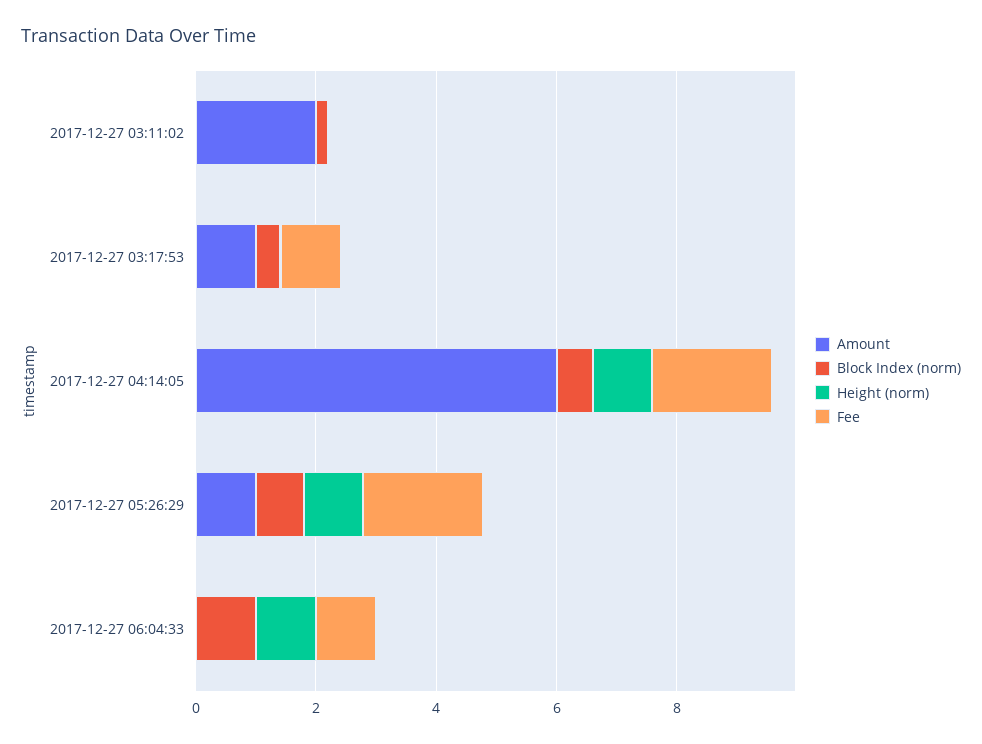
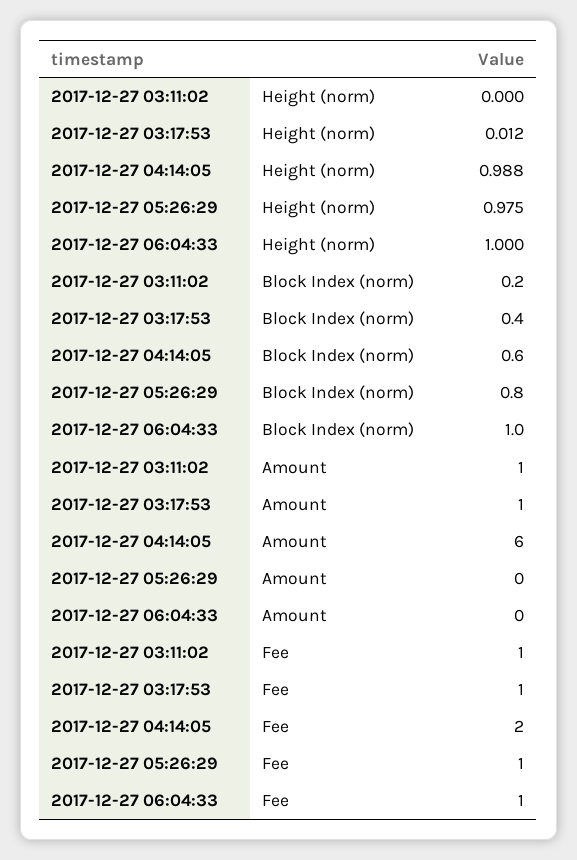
Amount, 2017-12-27 03:11:02: 2 -> 1
Fee, 2017-12-27 03:11:02: 0 -> 1
Amount, 2017-12-27 05:26:29: 1 -> 0
Fee, 2017-12-27 05:26:29: 2 -> 1

